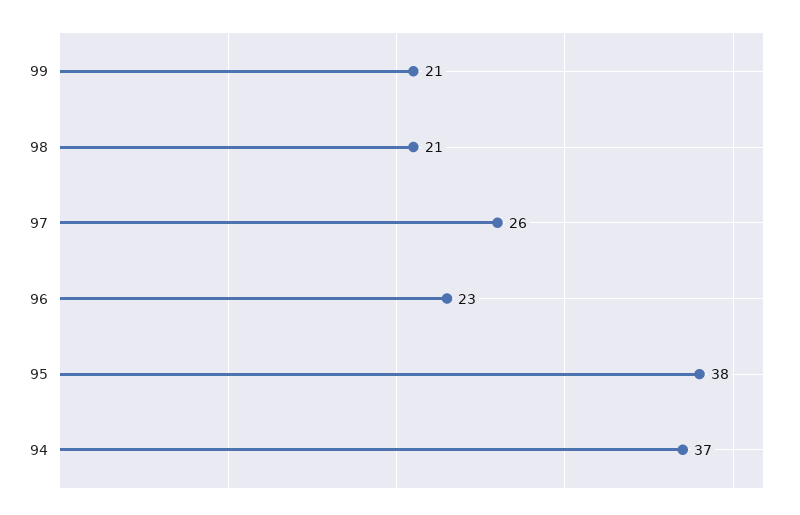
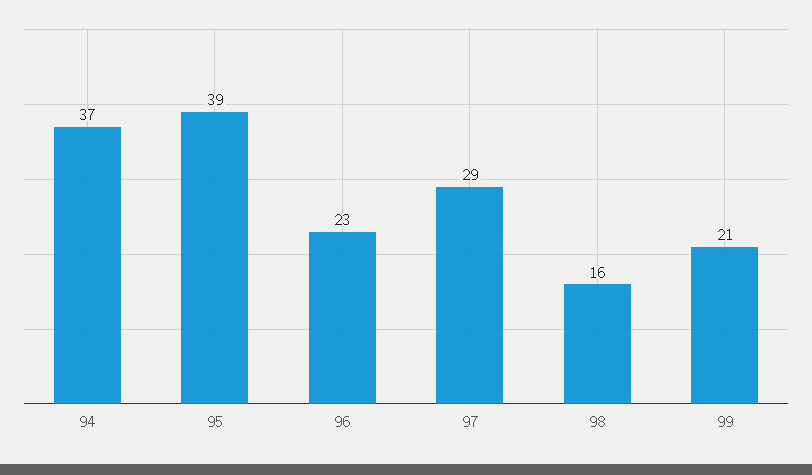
98: 21 -> 16
97: 26 -> 29
95: 38 -> 39

